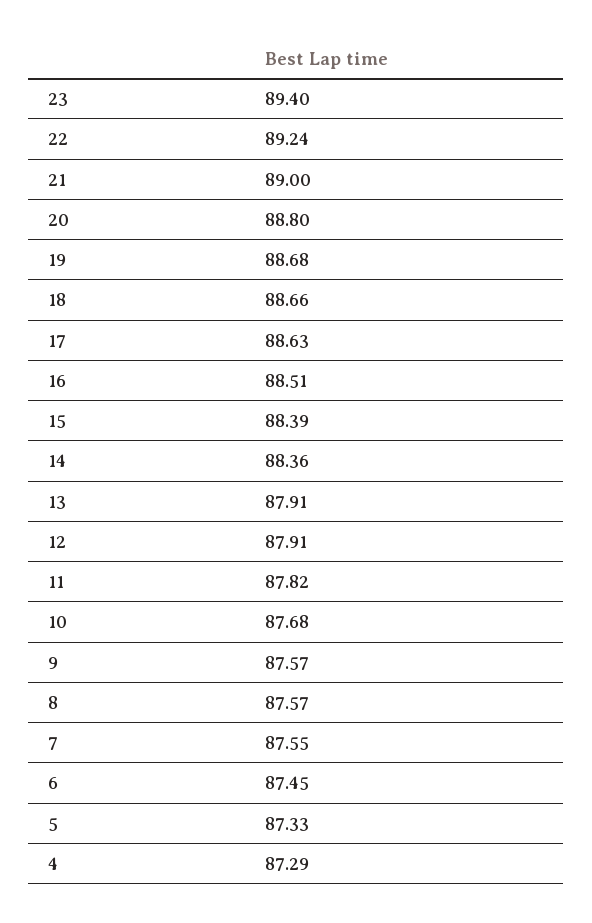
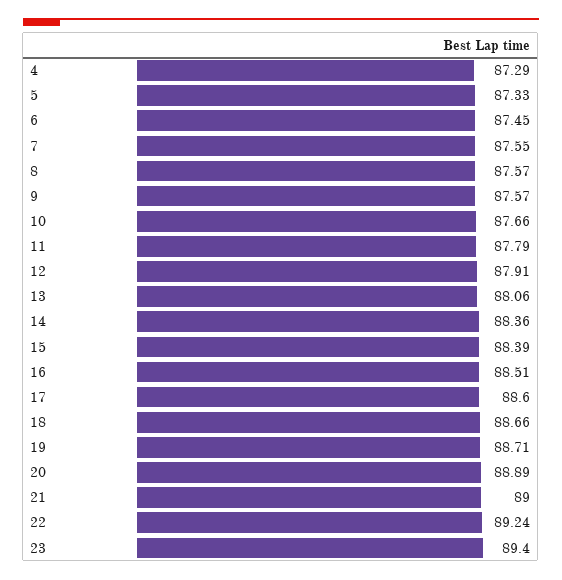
20: 88.8 -> 88.89
19: 88.68 -> 88.71
17: 88.63 -> 88.6
13: 87.91 -> 88.06
11: 87.82 -> 87.79
10: 87.68 -> 87.66

